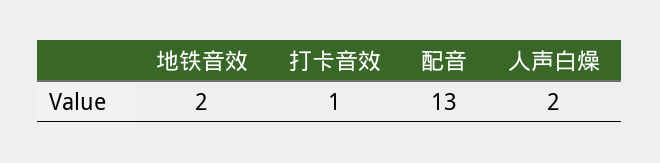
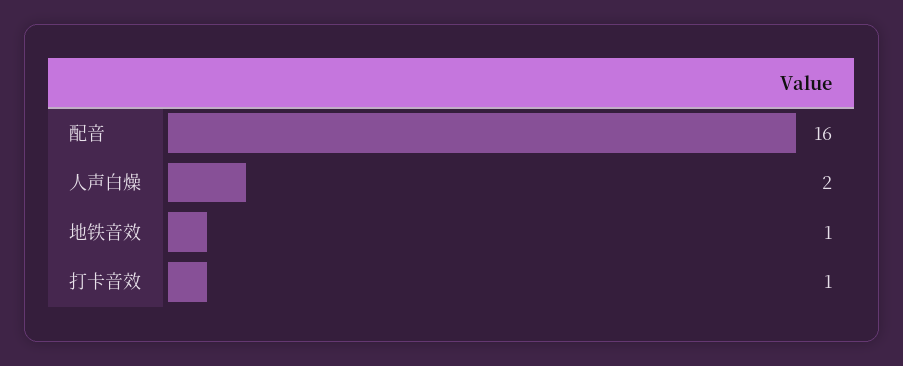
地铁音效: 2 -> 1
配音: 13 -> 16

